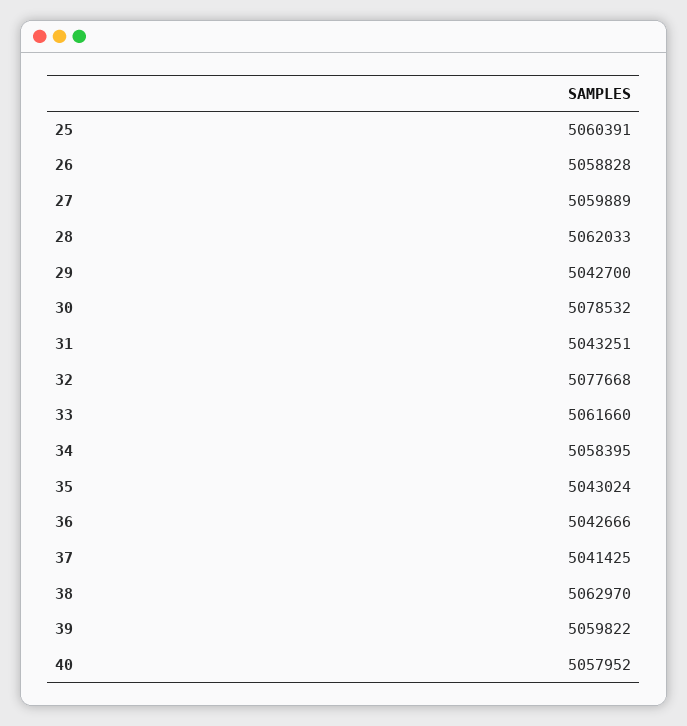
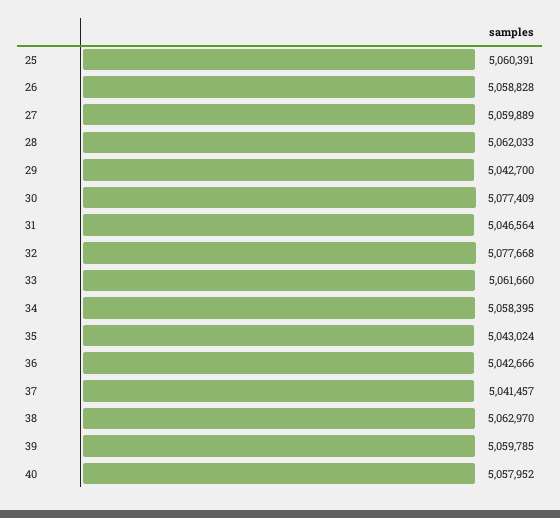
30: 5078532 -> 5077409
31: 5043251 -> 5046564
37: 5041425 -> 5041457
39: 5059822 -> 5059785

